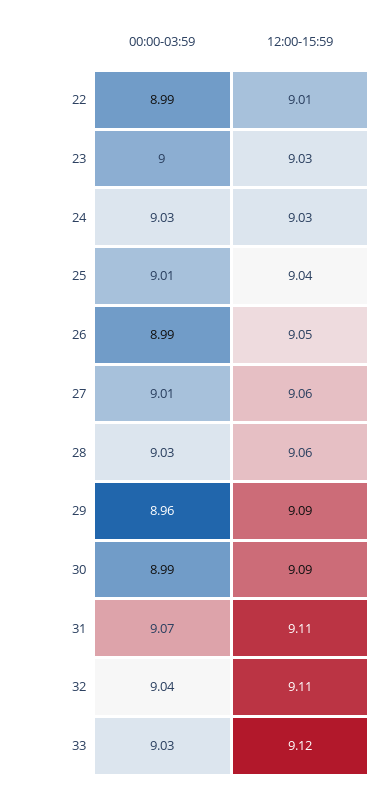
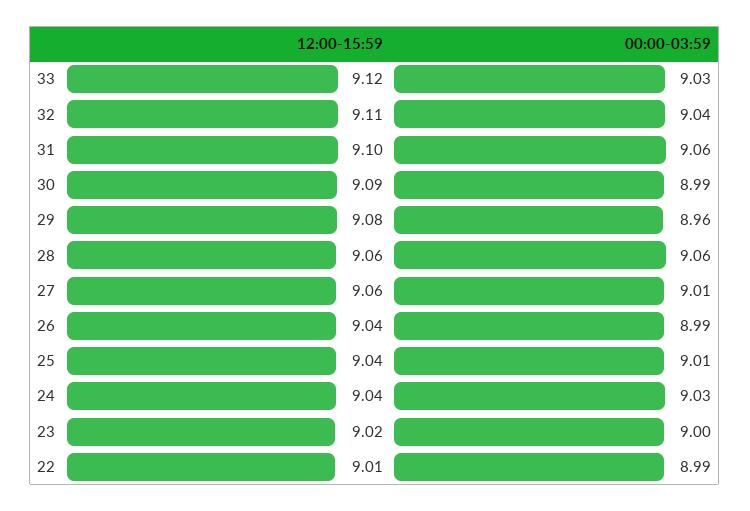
12:00-15:59, 23: 9.03 -> 9.02
12:00-15:59, 24: 9.03 -> 9.04
12:00-15:59, 26: 9.05 -> 9.04
00:00-03:59, 28: 9.03 -> 9.06
12:00-15:59, 29: 9.09 -> 9.08
00:00-03:59, 31: 9.07 -> 9.06
12:00-15:59, 31: 9.11 -> 9.1

